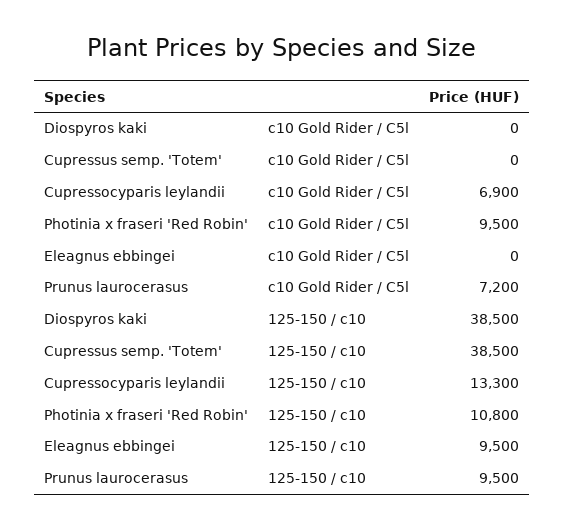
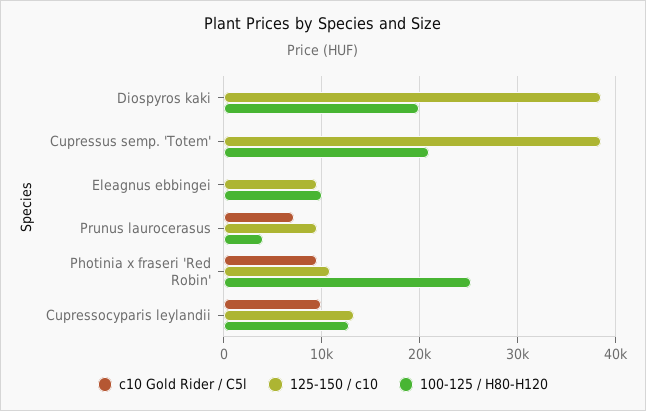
c10 Gold Rider / C5l, Cupressocyparis leylandii: 6900 -> 10000
100-125 / H80-H120, Diospyros kaki: none -> 20000
100-125 / H80-H120, Cupressus semp. 'Totem': none -> 21000
100-125 / H80-H120, Eleagnus ebbingei: none -> 10000
100-125 / H80-H120, Prunus laurocerasus: none -> 4000
100-125 / H80-H120, Photinia x fraseri 'Red Robin': none -> 25000
100-125 / H80-H120, Cupressocyparis leylandii: none -> 13000

